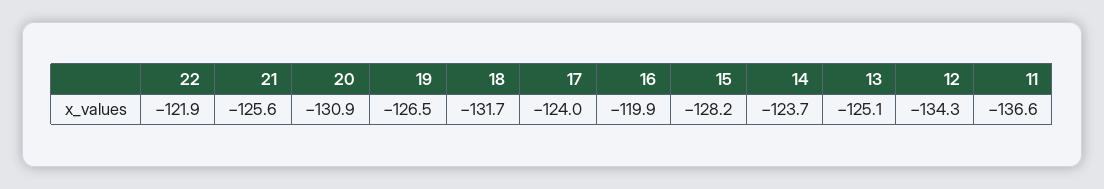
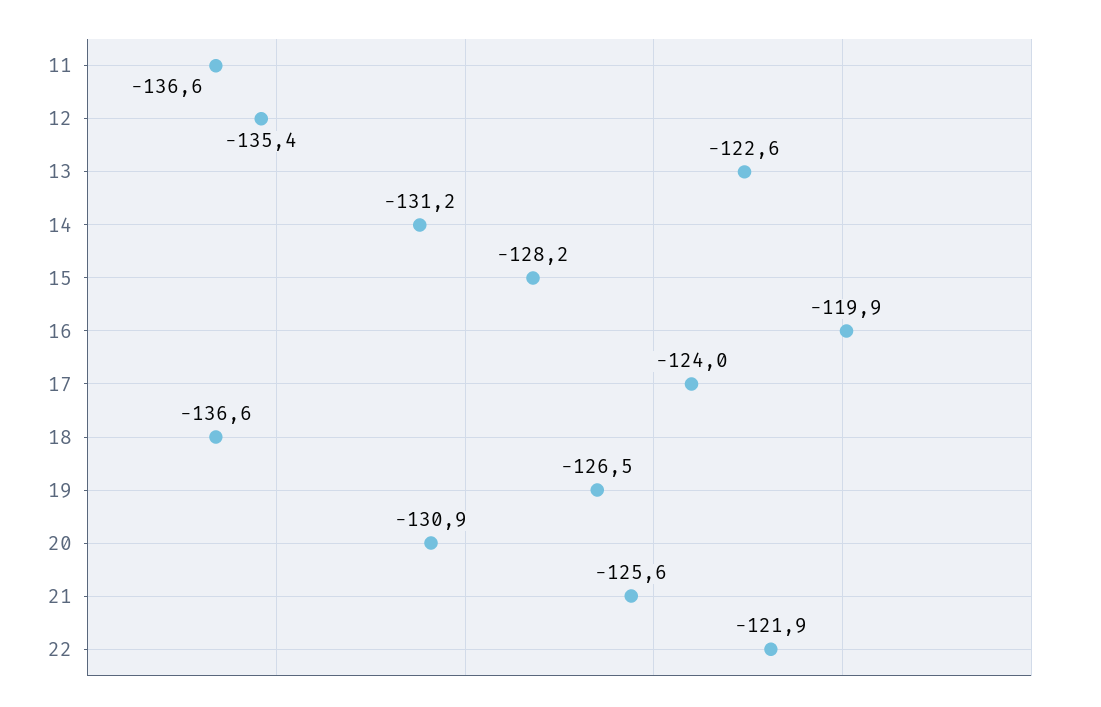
18: -131.7 -> -136.6
14: -123.7 -> -131.2
13: -125.1 -> -122.6
12: -134.3 -> -135.4

